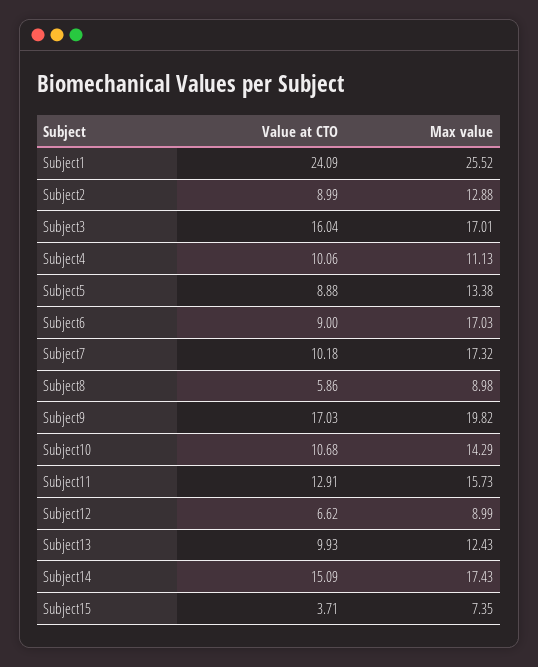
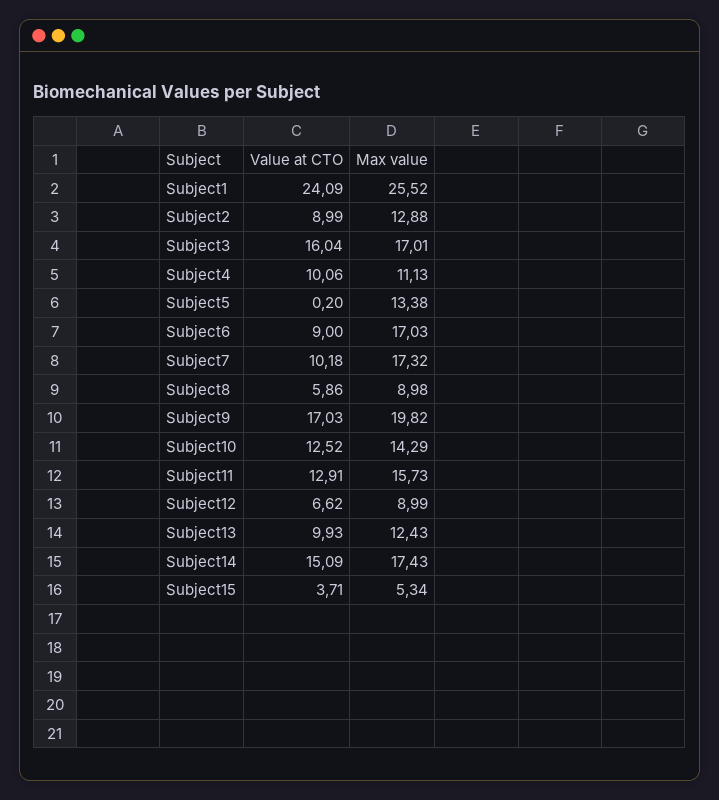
Value at CTO, Subject5: 8.88 -> 0.2
Value at CTO, Subject10: 10.68 -> 12.52
Max value, Subject15: 7.35 -> 5.34

